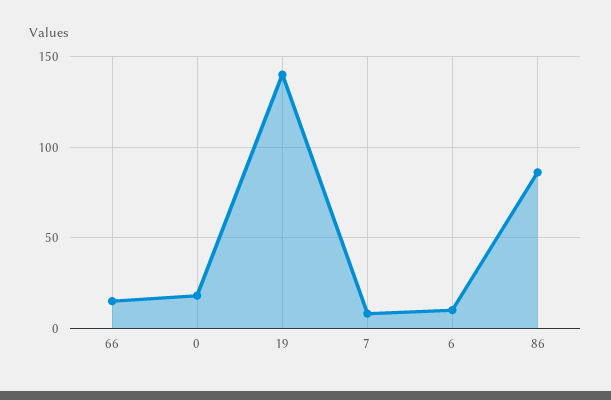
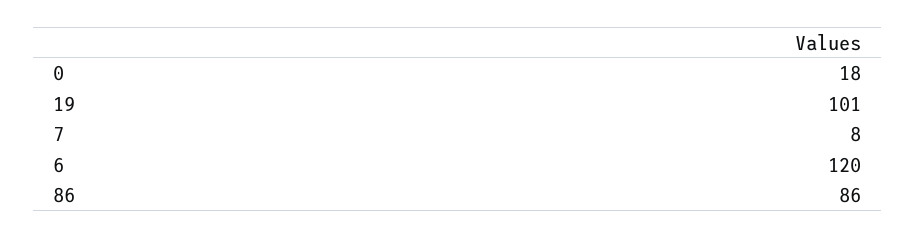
66: 15 -> none
19: 140 -> 101
6: 10 -> 120

